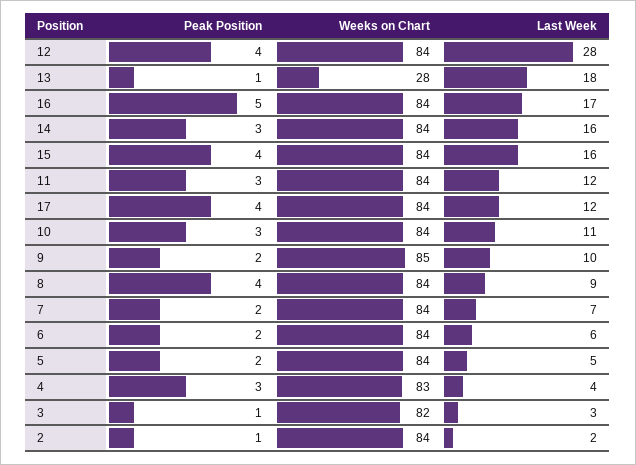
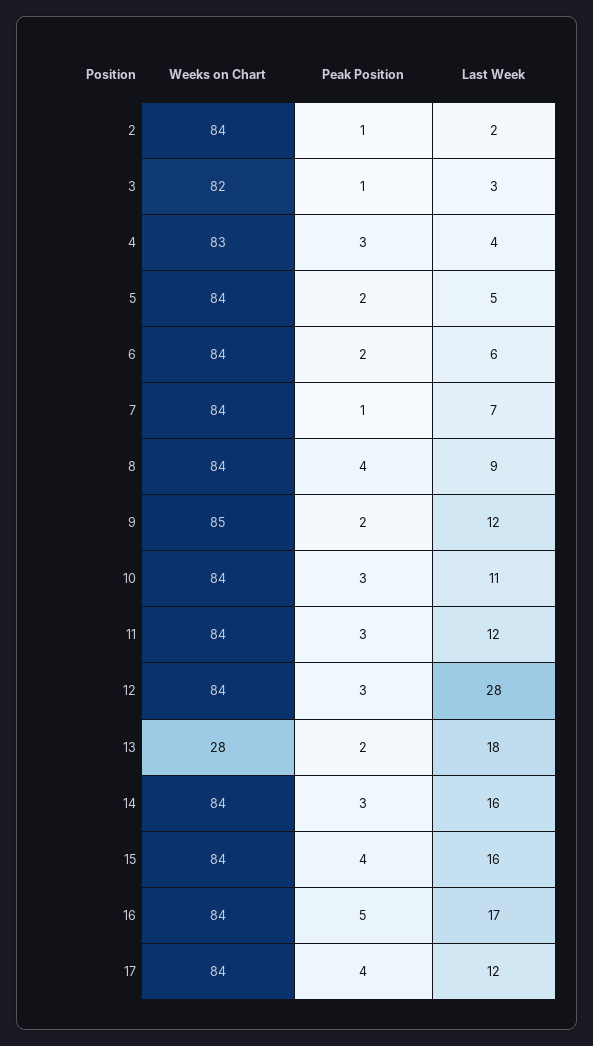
Peak Position, 12: 4 -> 3
Peak Position, 13: 1 -> 2
Last Week, 9: 10 -> 12
Peak Position, 7: 2 -> 1

